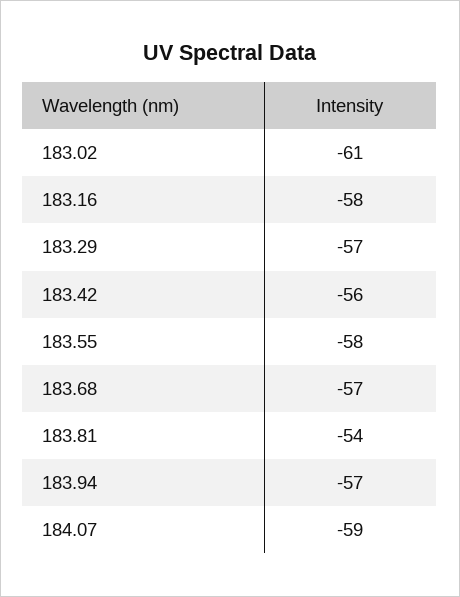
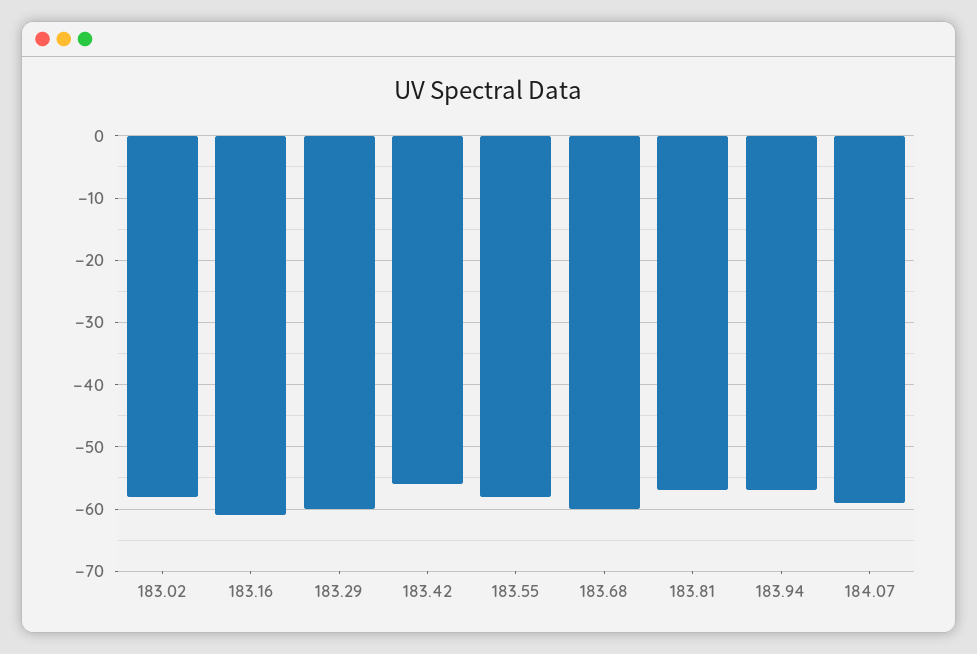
183.02: -61 -> -58
183.16: -58 -> -61
183.29: -57 -> -60
183.68: -57 -> -60
183.81: -54 -> -57

